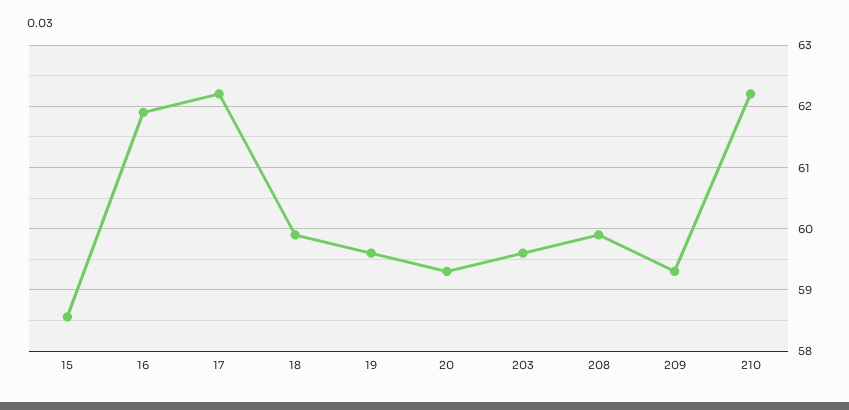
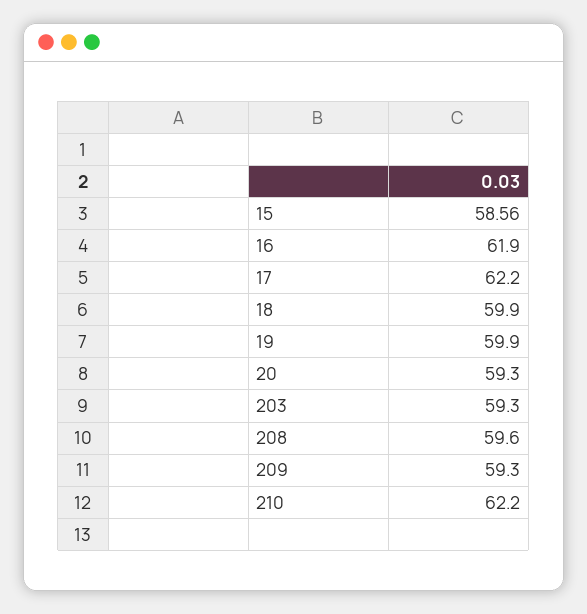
19: 59.6 -> 59.9
203: 59.6 -> 59.3
208: 59.9 -> 59.6

